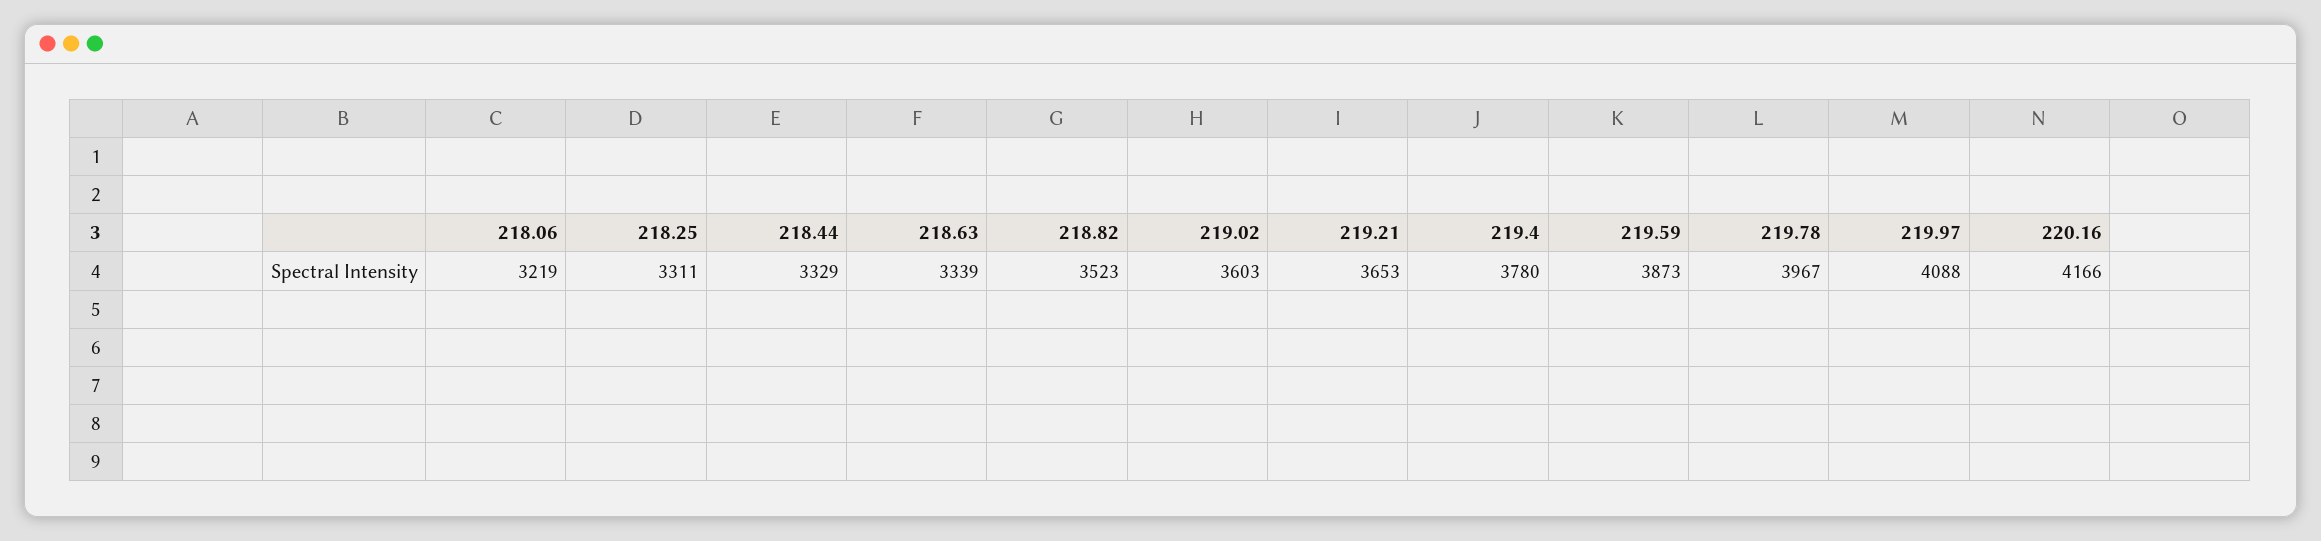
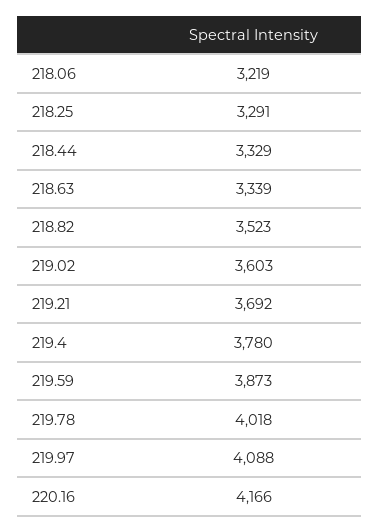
218.25: 3311 -> 3291
219.21: 3653 -> 3692
219.78: 3967 -> 4018

